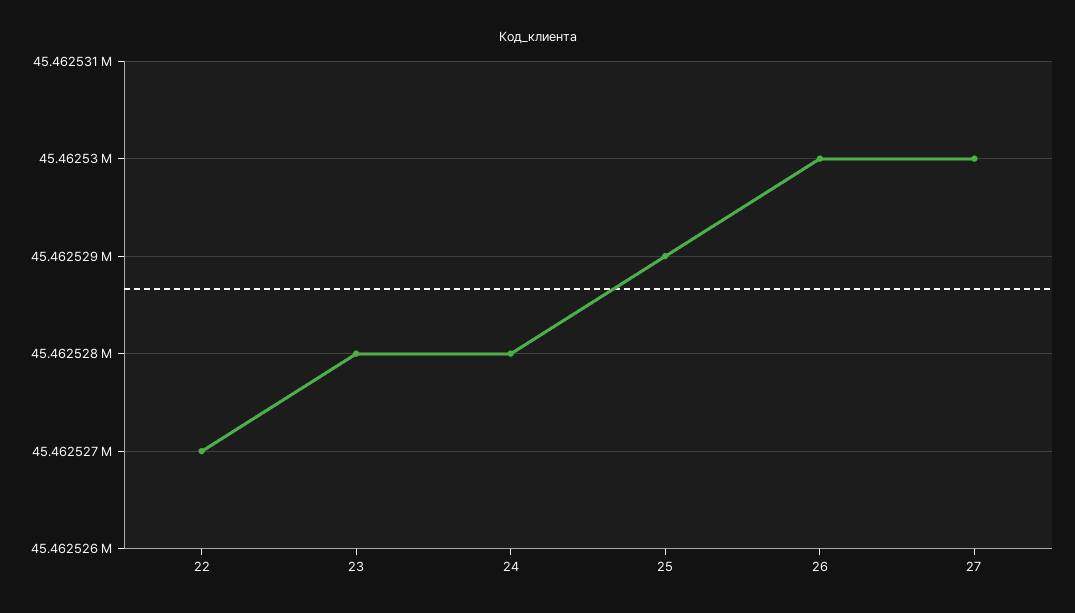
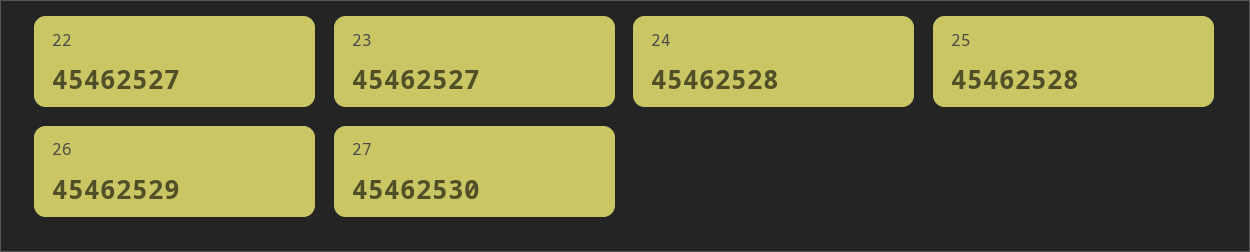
23: 45462528 -> 45462527
25: 45462529 -> 45462528
26: 45462530 -> 45462529

